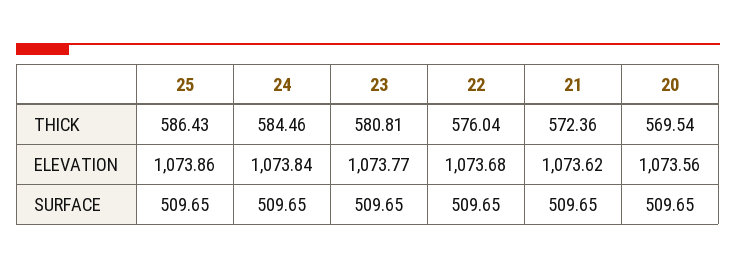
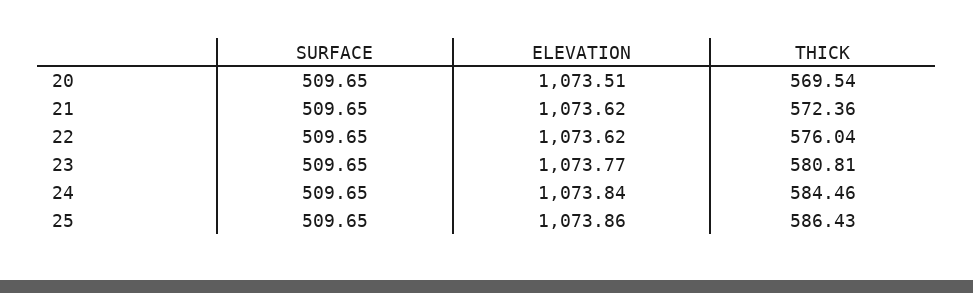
22, ELEVATION: 1073.68 -> 1073.62
20, ELEVATION: 1073.56 -> 1073.51

